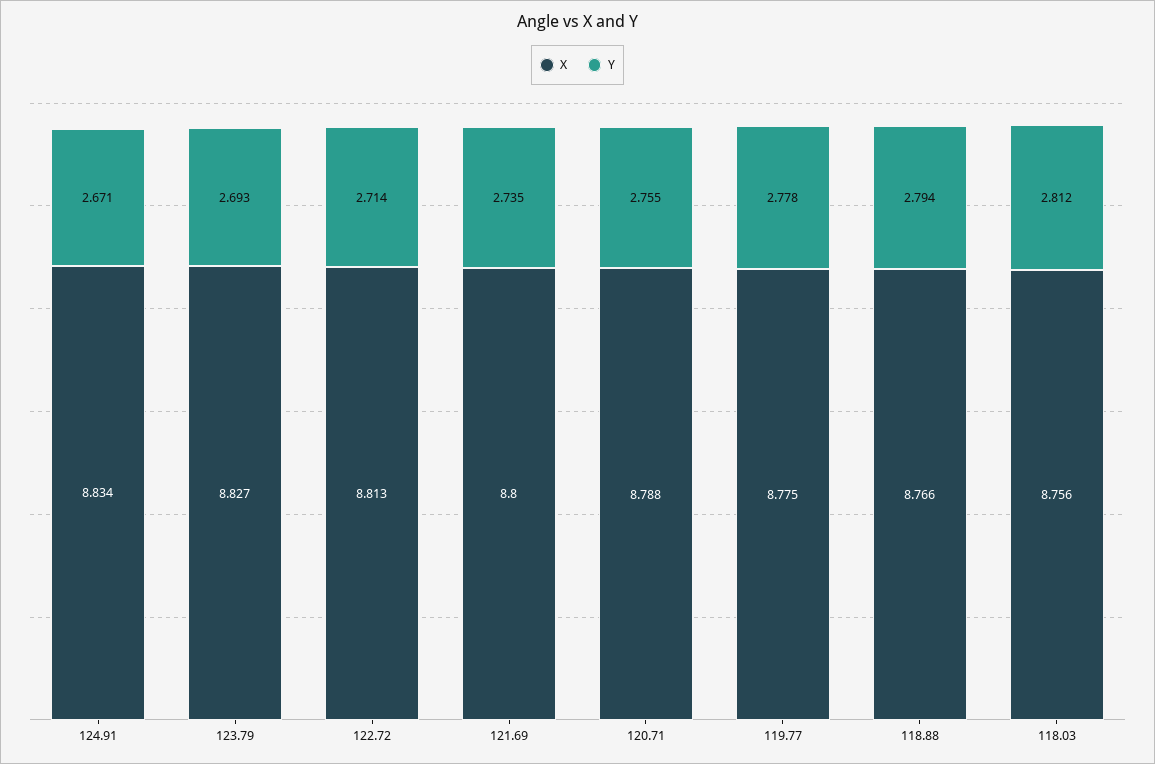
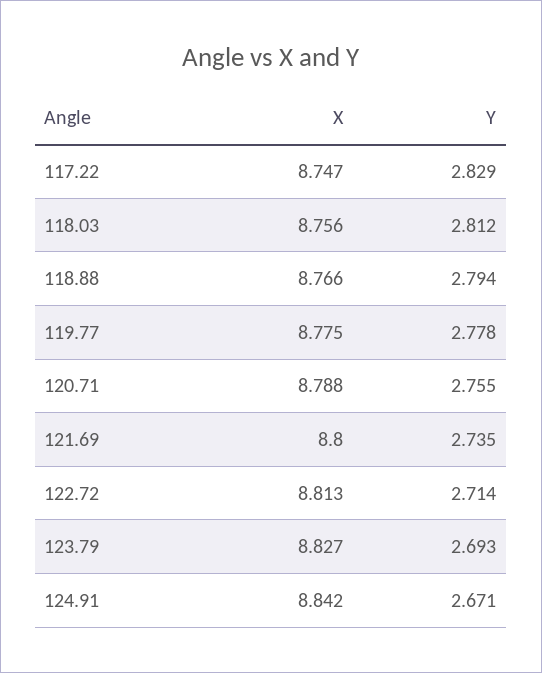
X, 124.91: 8.834 -> 8.842
X, 117.22: none -> 8.747
Y, 117.22: none -> 2.829

